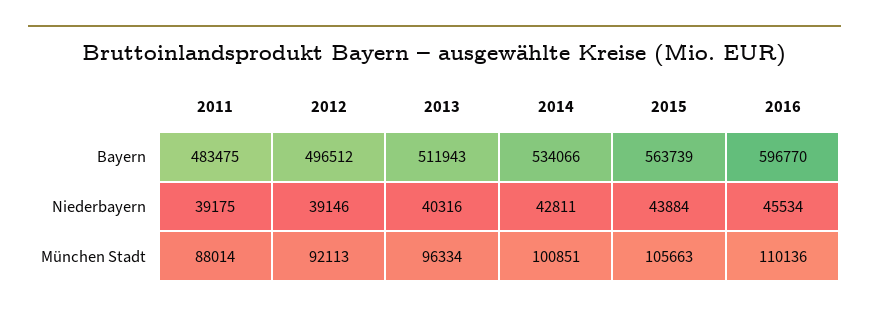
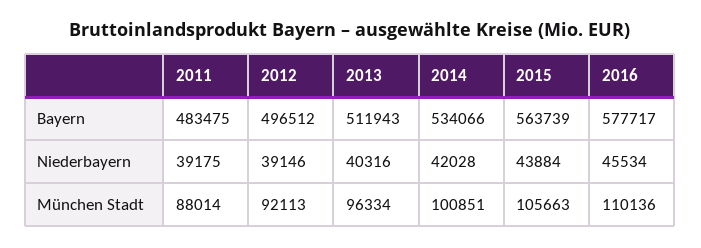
2016, Bayern: 596770 -> 577717
2014, Niederbayern: 42811 -> 42028

